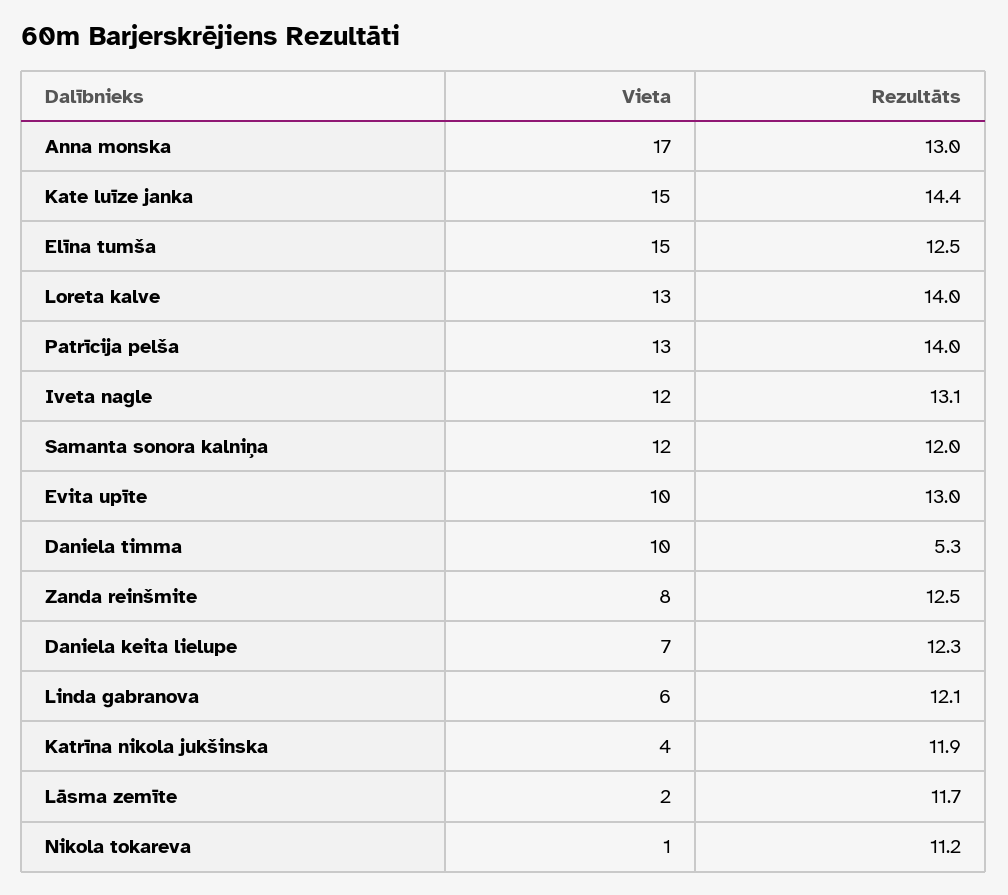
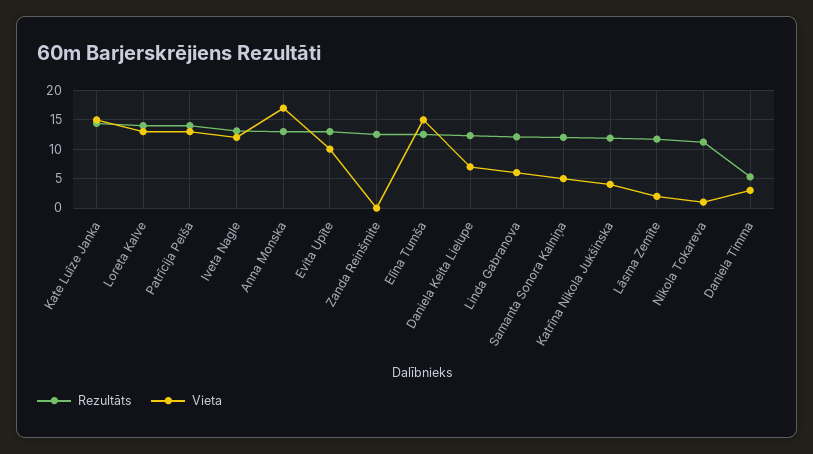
Vieta, Samanta sonora kalniņa: 12 -> 5
Vieta, Daniela timma: 10 -> 2.5
Vieta, Zanda reinšmite: 8 -> 0

